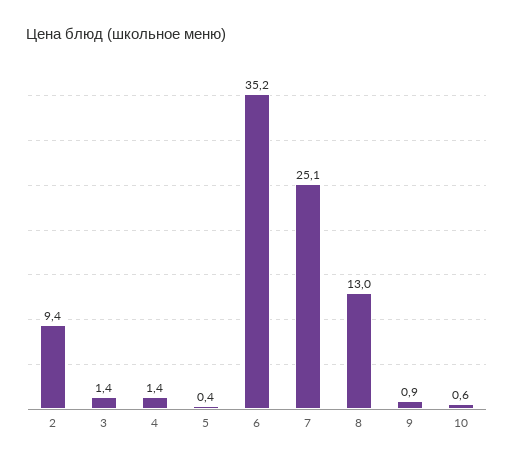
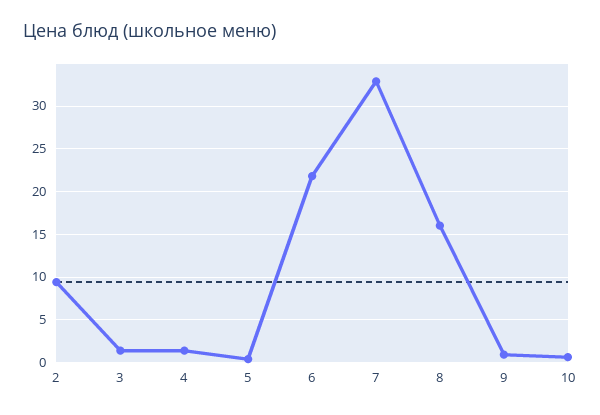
6: 35.2 -> 22
7: 25.1 -> 33
8: 13 -> 16

